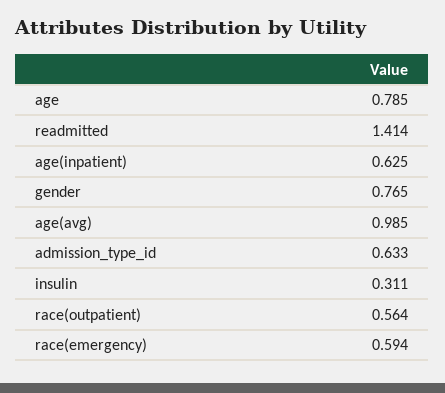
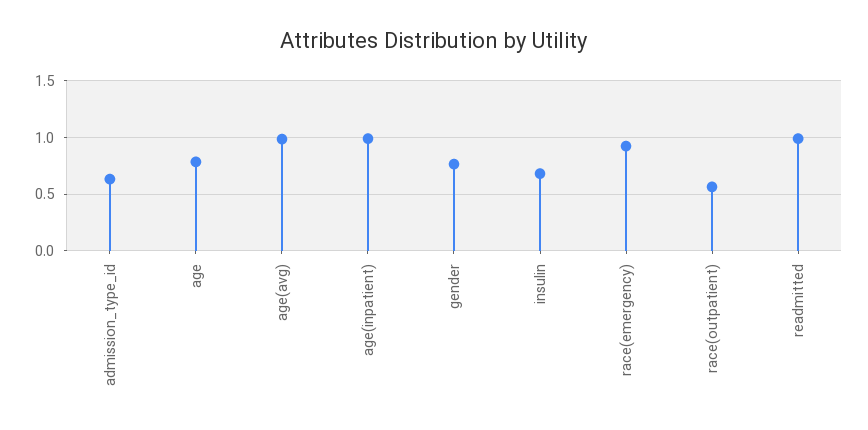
readmitted: 1.414 -> 1
age(inpatient): 0.625 -> 1
insulin: 0.311 -> 0.7
race(emergency): 0.594 -> 0.9

